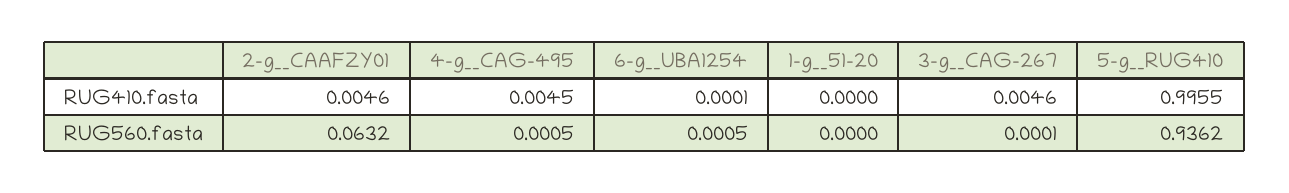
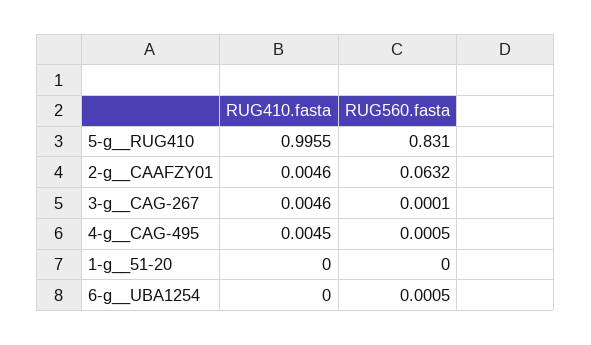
6-g__UBA1254, RUG410.fasta: 0.0001 -> 0
5-g__RUG410, RUG560.fasta: 0.9362 -> 0.831

